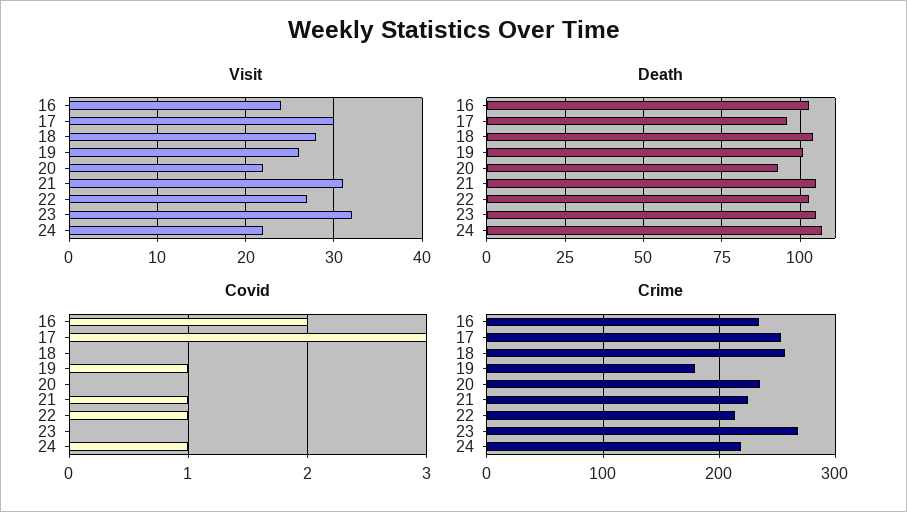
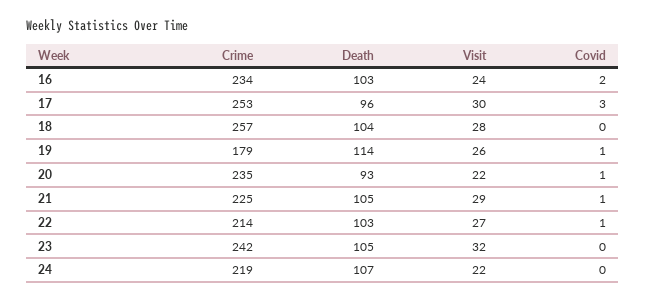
Visit, 21: 31 -> 29
Death, 19: 100 -> 114
Covid, 20: 0 -> 1
Covid, 24: 1 -> 0
Crime, 23: 270 -> 242

